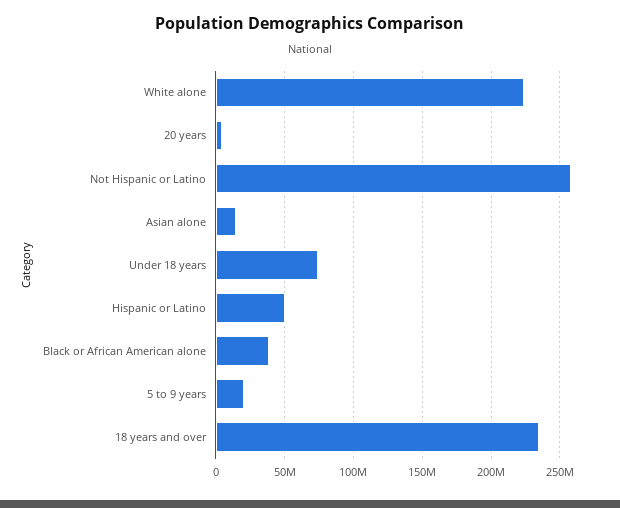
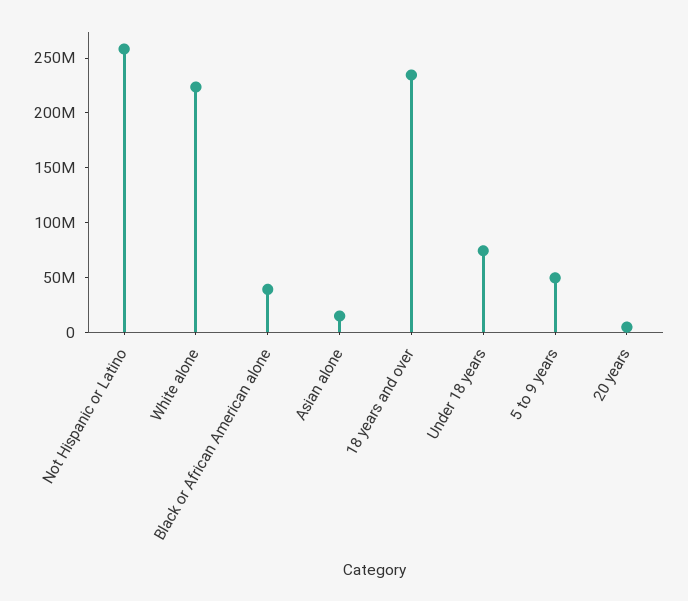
Hispanic or Latino: 50000000 -> none
5 to 9 years: 20000000 -> 50000000

